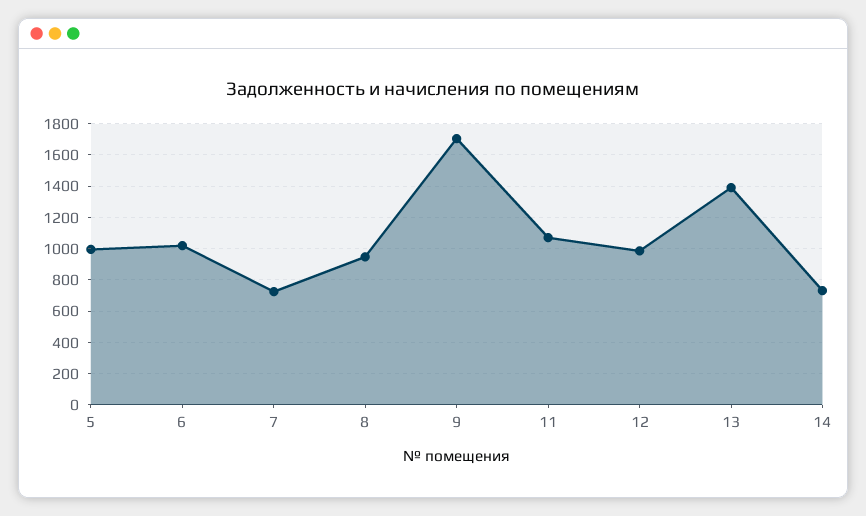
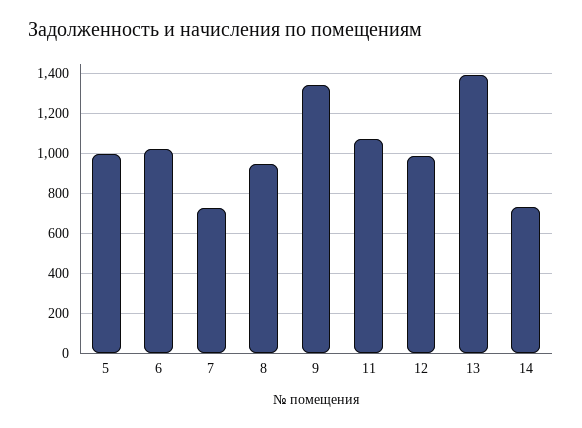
9: 1700 -> 1350

